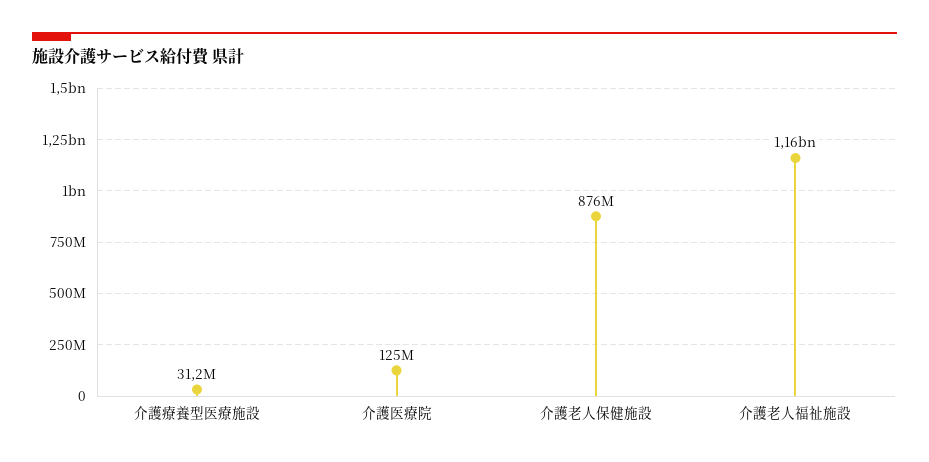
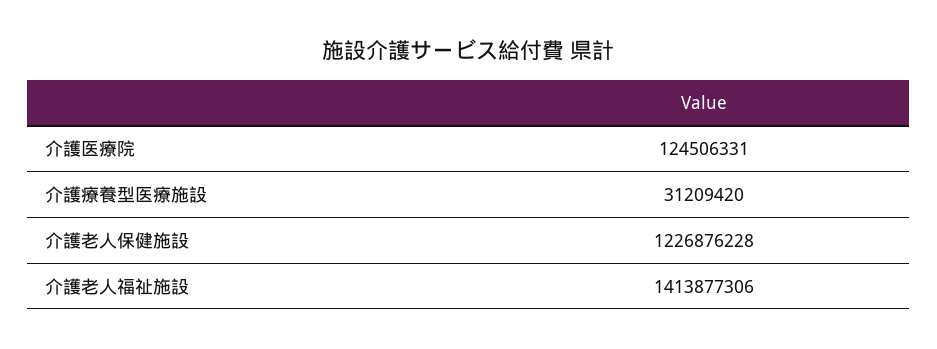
介護老人保健施設: 876000000 -> 1226876228
介護老人福祉施設: 1160000000 -> 1413877306

